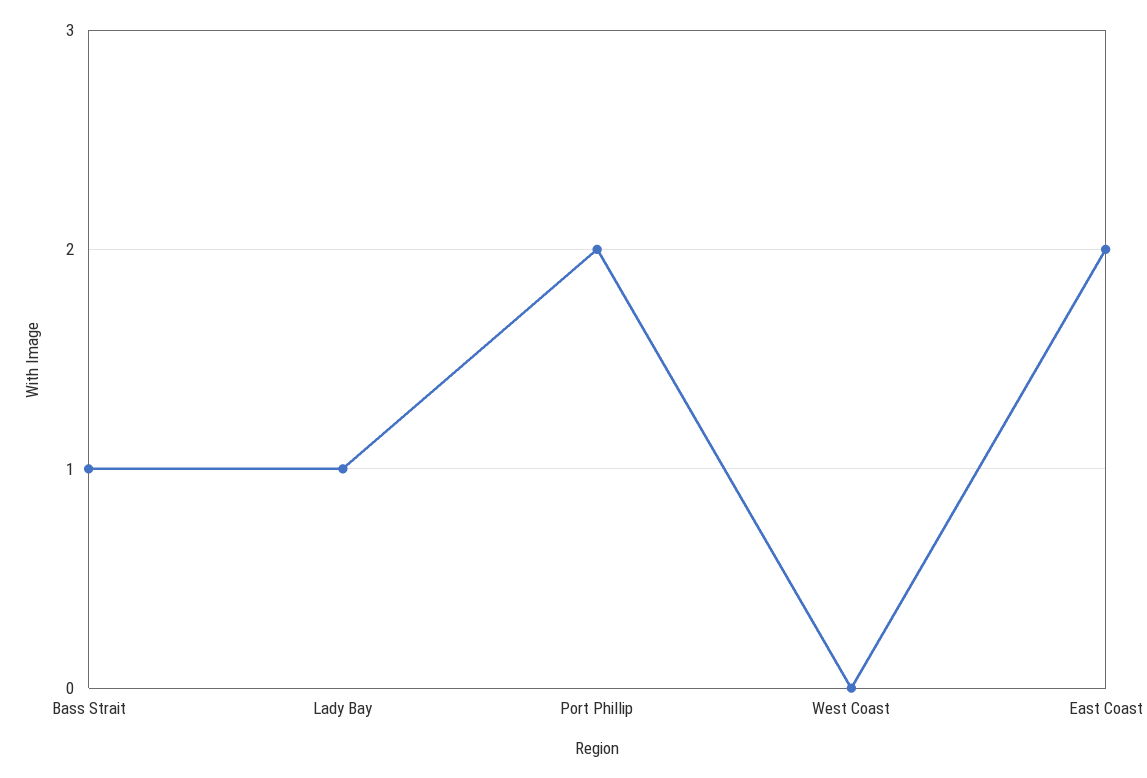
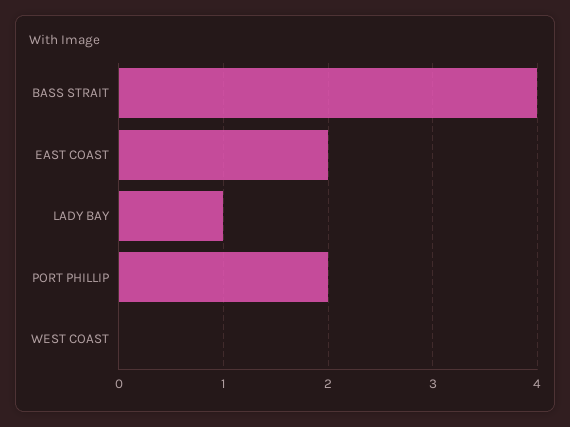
Bass Strait: 1 -> 4

